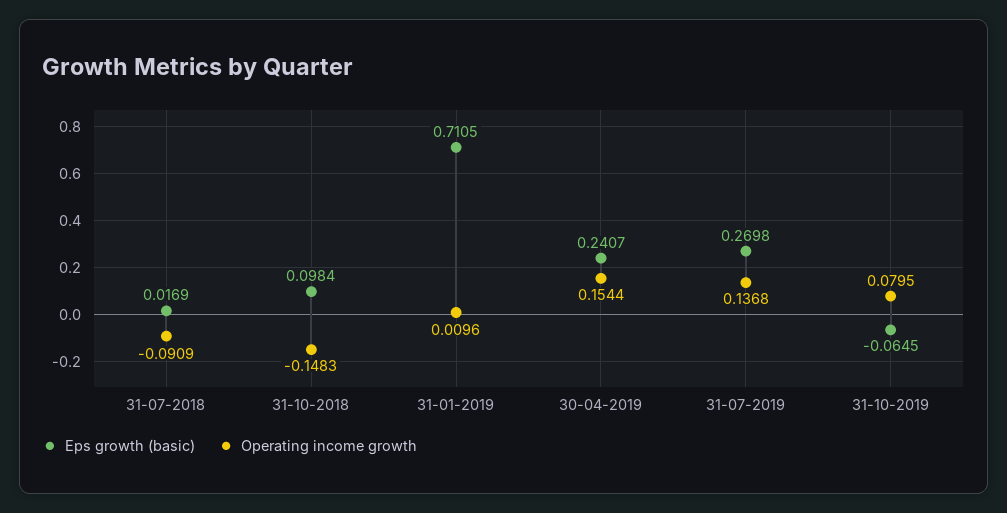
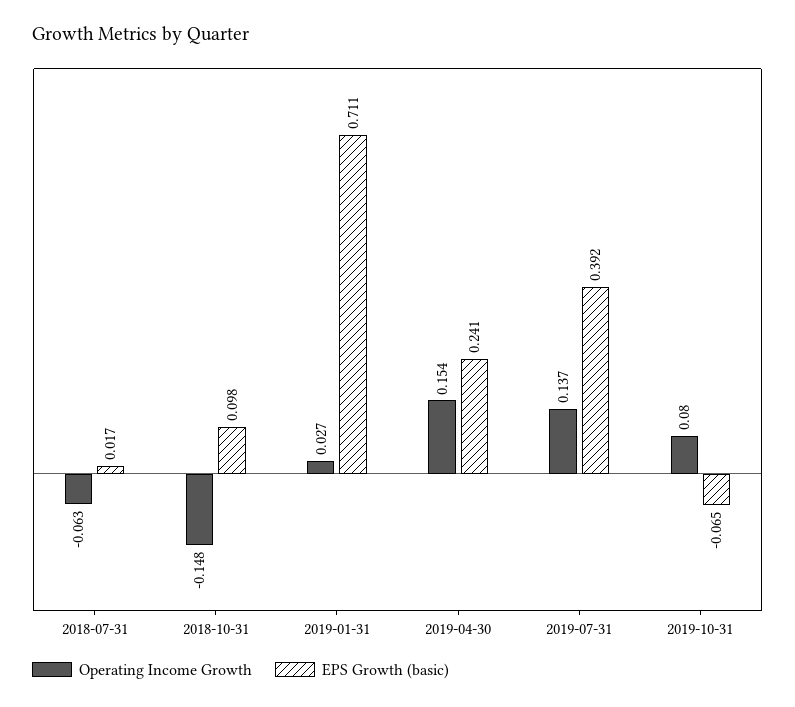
Operating income growth, 31-07-2018: -0.0909 -> -0.063
Operating income growth, 31-01-2019: 0.0096 -> 0.027
Eps growth (basic), 31-07-2019: 0.2698 -> 0.392

